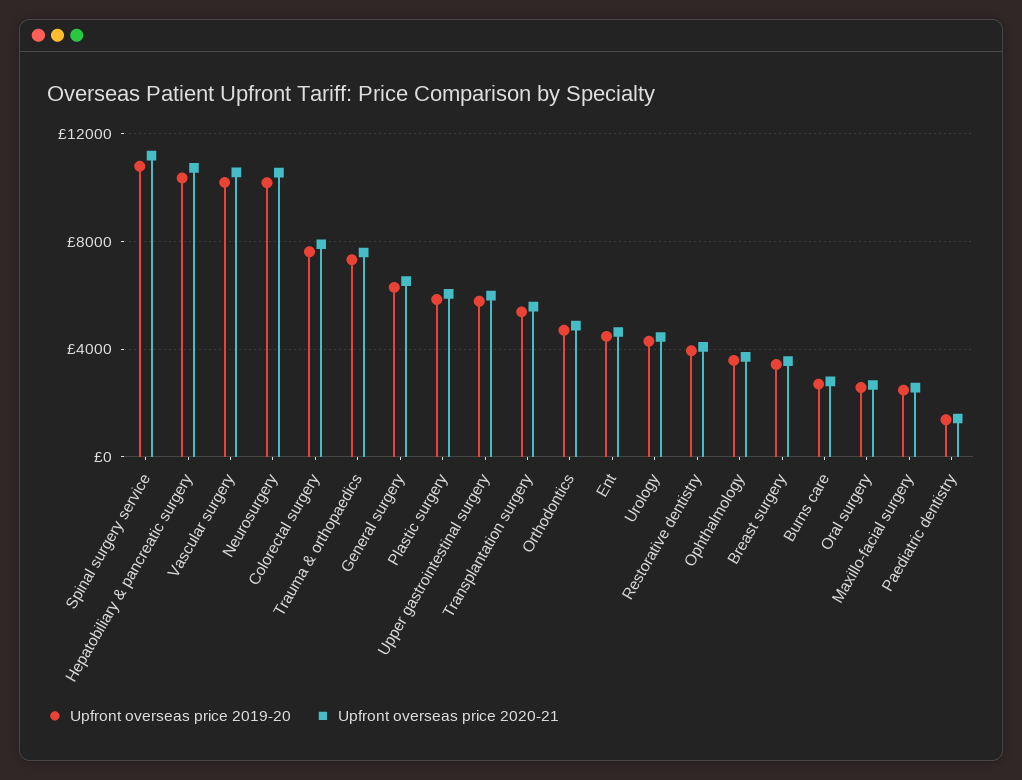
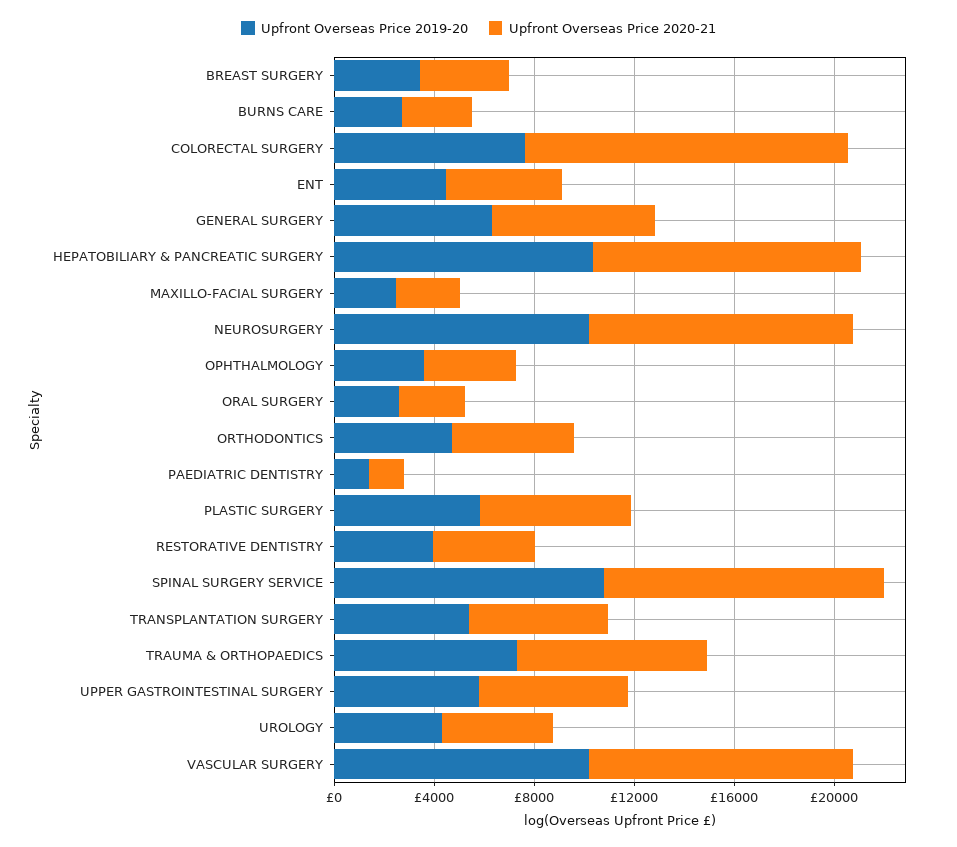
Upfront overseas price 2020-21, Colorectal surgery: 8000 -> 13000

